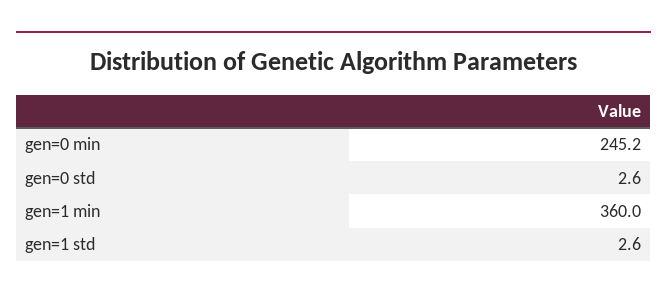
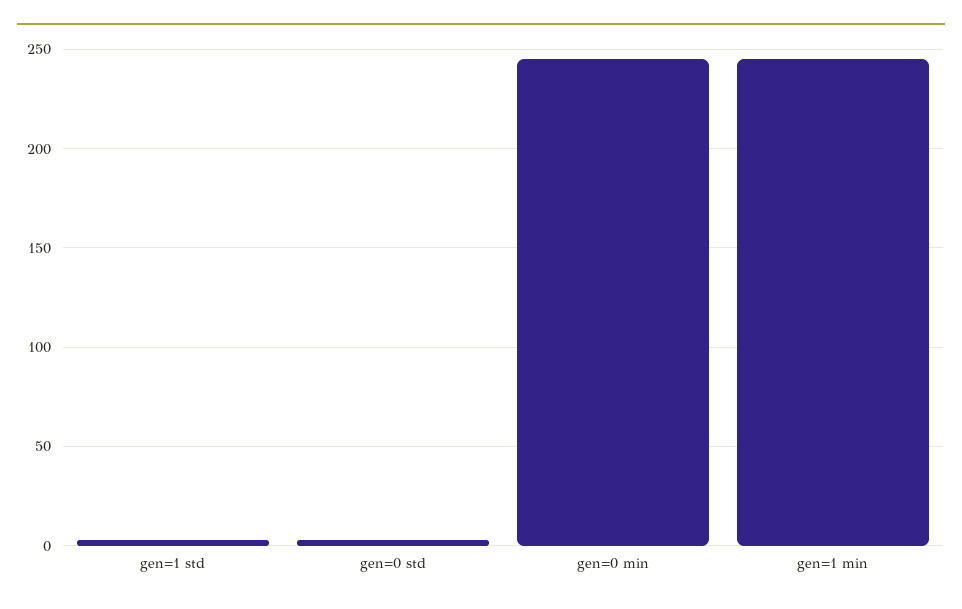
gen=1 min: 360 -> 245

